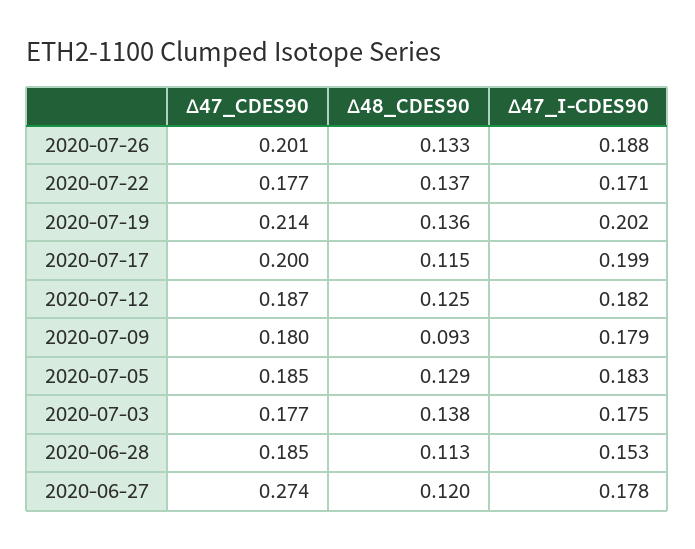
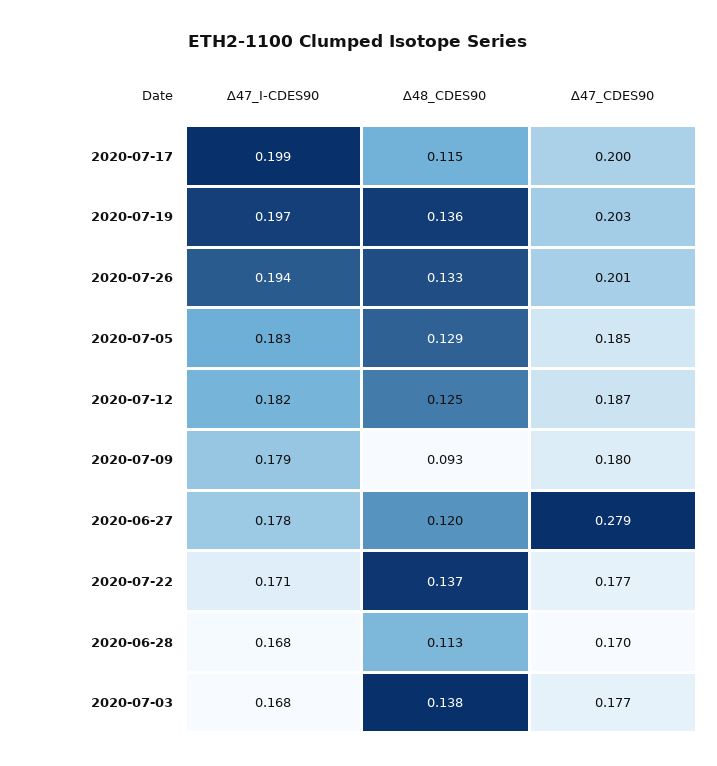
∆47_I-CDES90, 2020-07-26: 0.188 -> 0.194
∆47_CDES90, 2020-07-19: 0.214 -> 0.203
∆47_I-CDES90, 2020-07-19: 0.202 -> 0.197
∆47_I-CDES90, 2020-07-03: 0.175 -> 0.168
∆47_CDES90, 2020-06-28: 0.185 -> 0.17
∆47_I-CDES90, 2020-06-28: 0.153 -> 0.168
∆47_CDES90, 2020-06-27: 0.274 -> 0.279

